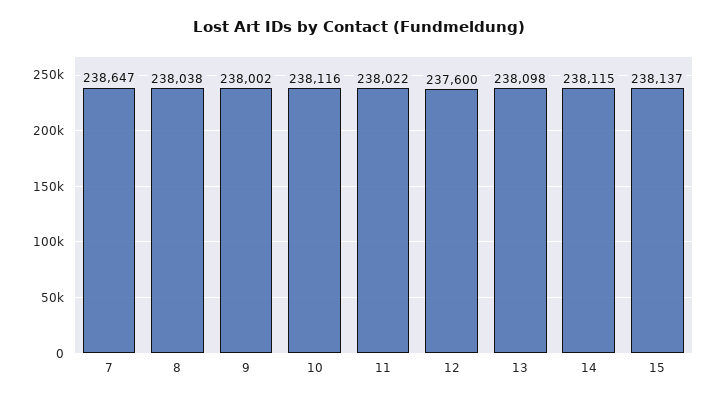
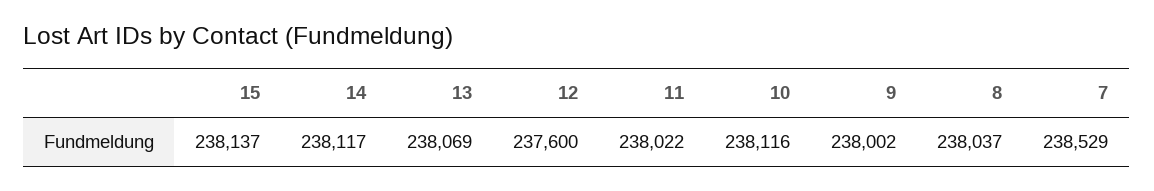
7: 238647 -> 238529
8: 238038 -> 238037
13: 238098 -> 238069
14: 238115 -> 238117

